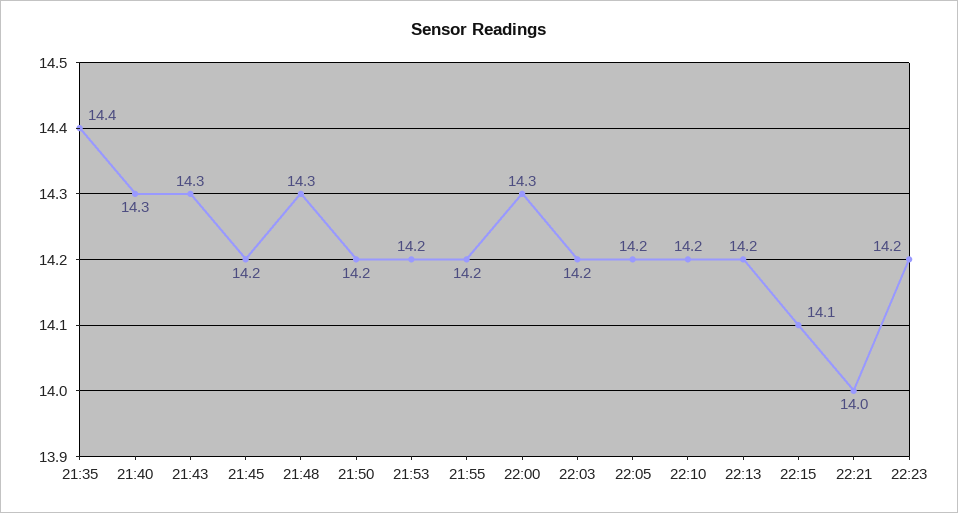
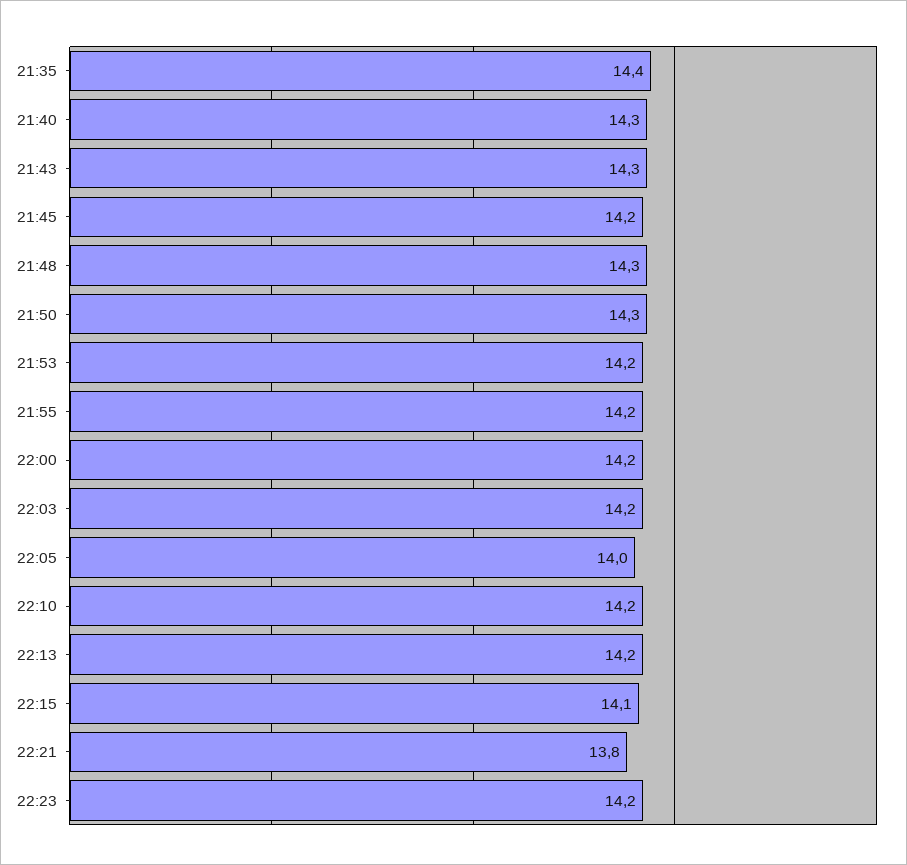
21:50: 14.2 -> 14.3
22:00: 14.3 -> 14.2
22:05: 14.2 -> 14
22:21: 14 -> 13.8

